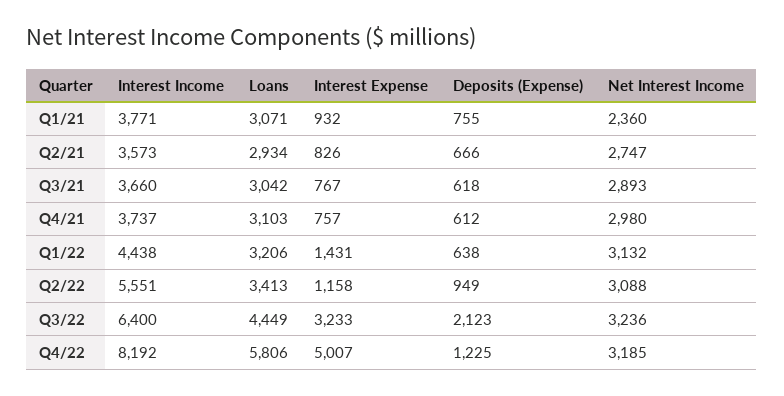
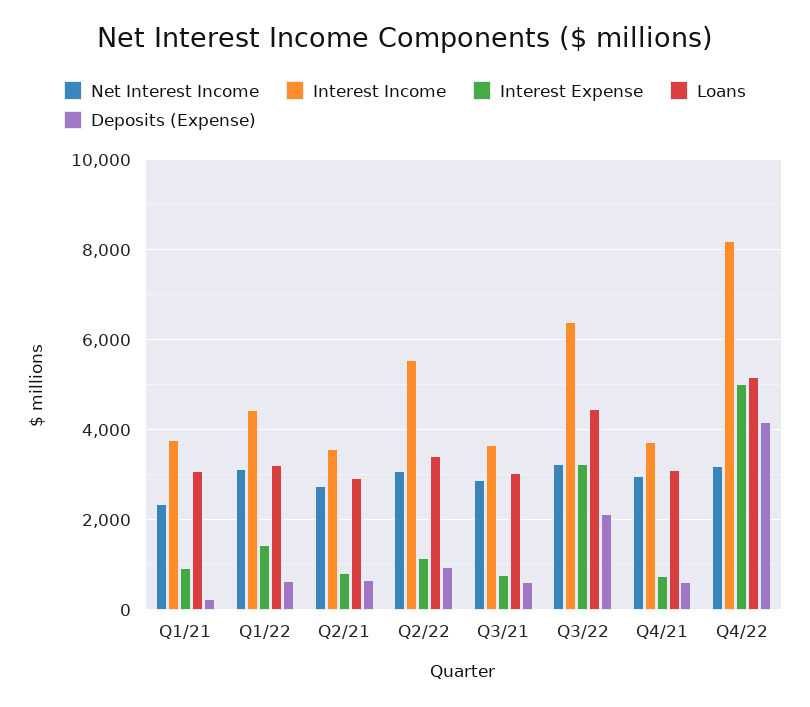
Deposits (Expense), Q1/21: 755 -> 200
Loans, Q4/22: 5806 -> 5200
Deposits (Expense), Q4/22: 1225 -> 4200

